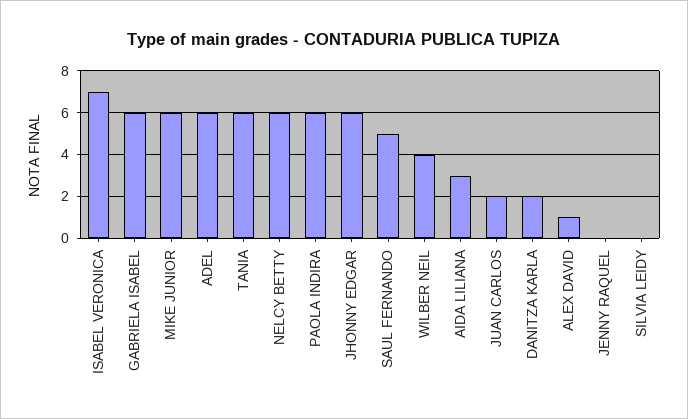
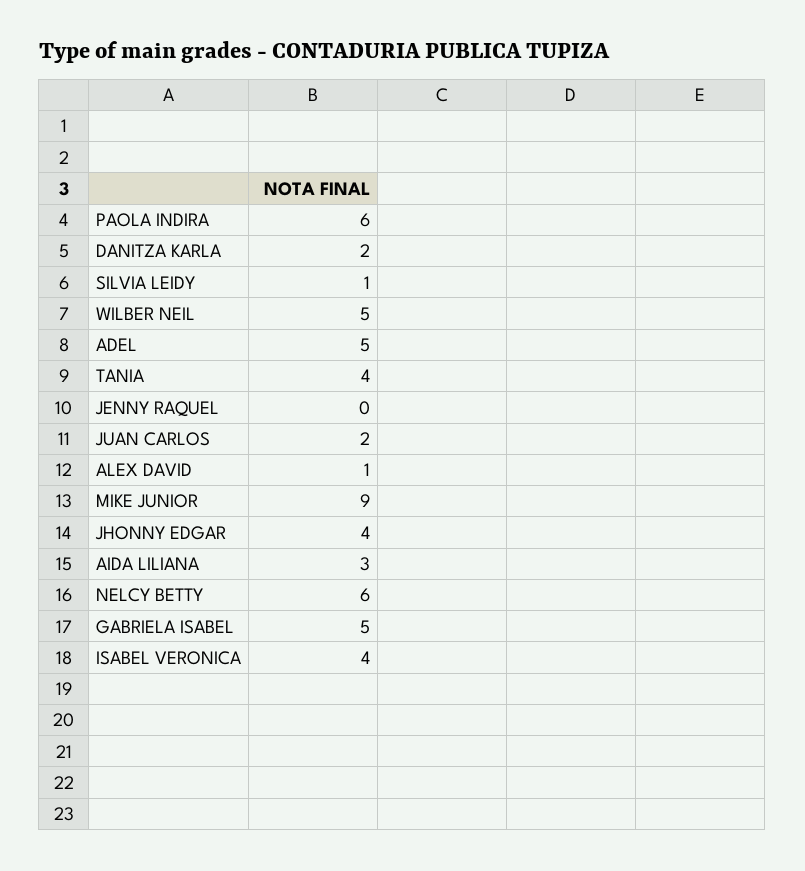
ISABEL VERONICA: 7 -> 4
GABRIELA ISABEL: 6 -> 5
MIKE JUNIOR: 6 -> 9
ADEL: 6 -> 5
TANIA: 6 -> 4
JHONNY EDGAR: 6 -> 4
SAUL FERNANDO: 5 -> none
WILBER NEIL: 4 -> 5
SILVIA LEIDY: 0 -> 1

